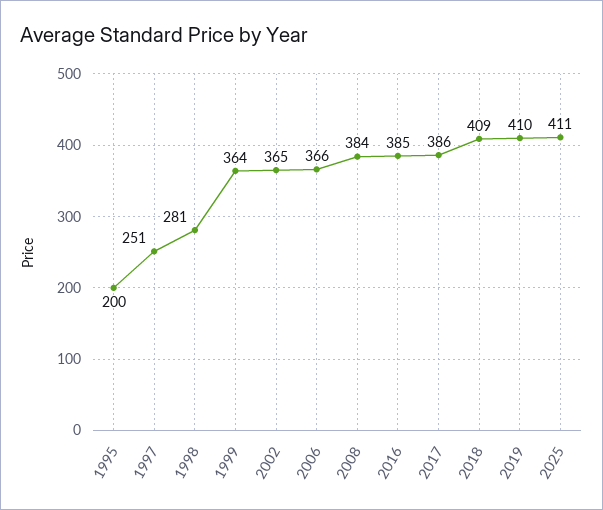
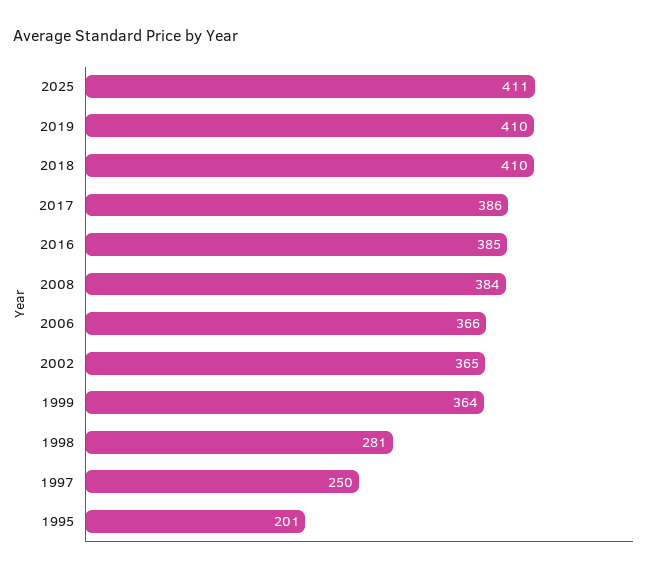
1995: 200 -> 201
1997: 251 -> 250
2018: 409 -> 410

